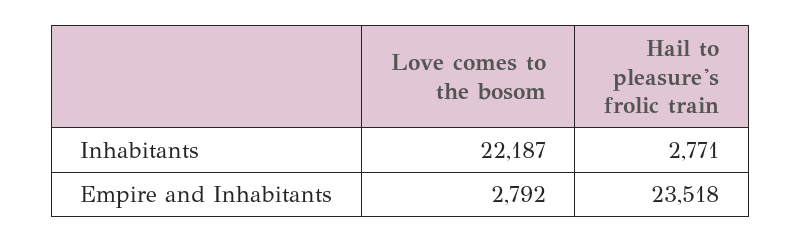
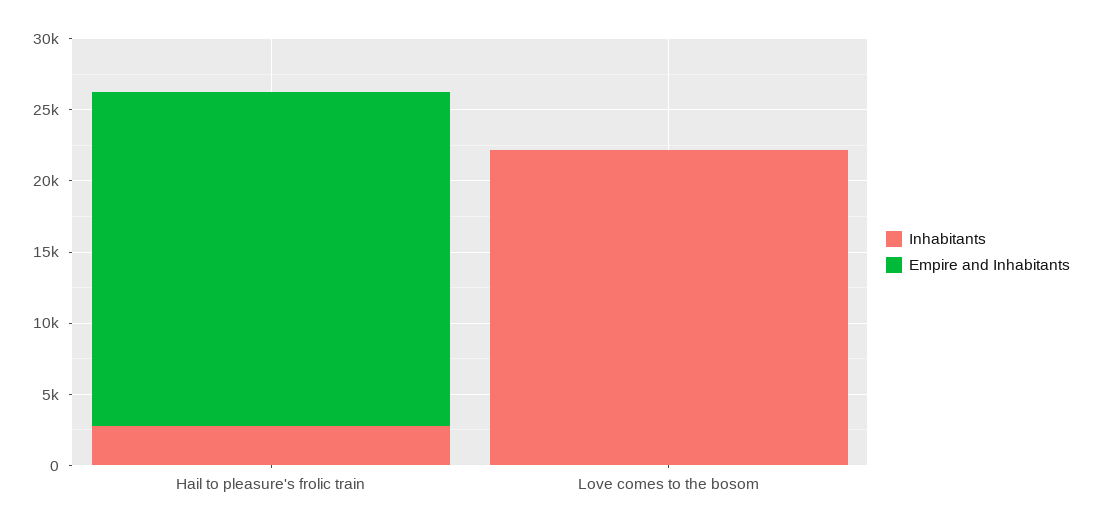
Empire and Inhabitants, Love comes to the bosom: 2792 -> 0

